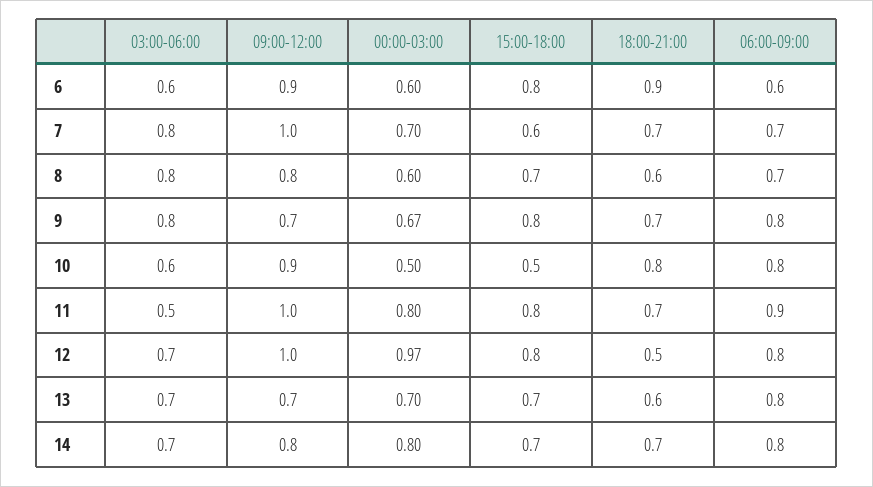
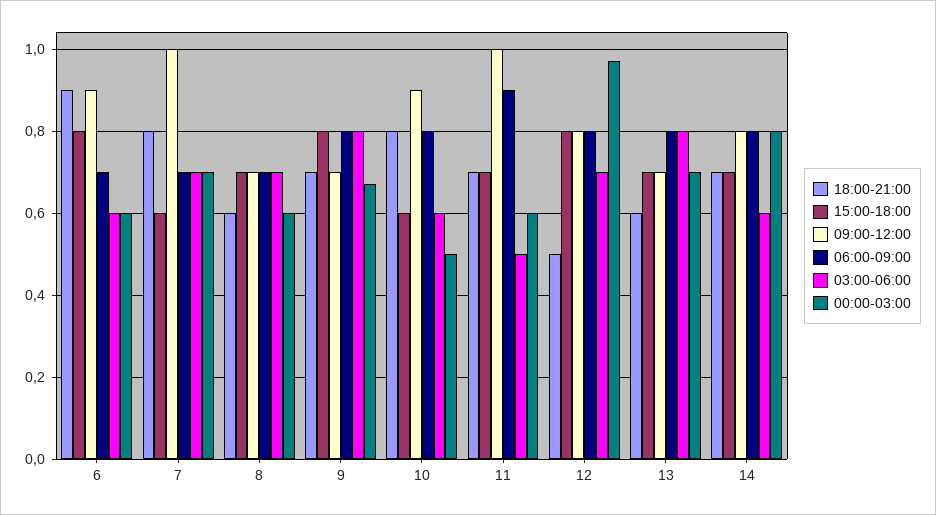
06:00-09:00, 6: 0.6 -> 0.7
03:00-06:00, 7: 0.8 -> 0.7
18:00-21:00, 7: 0.7 -> 0.8
03:00-06:00, 8: 0.8 -> 0.7
09:00-12:00, 8: 0.8 -> 0.7
15:00-18:00, 10: 0.5 -> 0.6
00:00-03:00, 11: 0.8 -> 0.6
15:00-18:00, 11: 0.8 -> 0.7
09:00-12:00, 12: 1 -> 0.8
03:00-06:00, 13: 0.7 -> 0.8
03:00-06:00, 14: 0.7 -> 0.6

